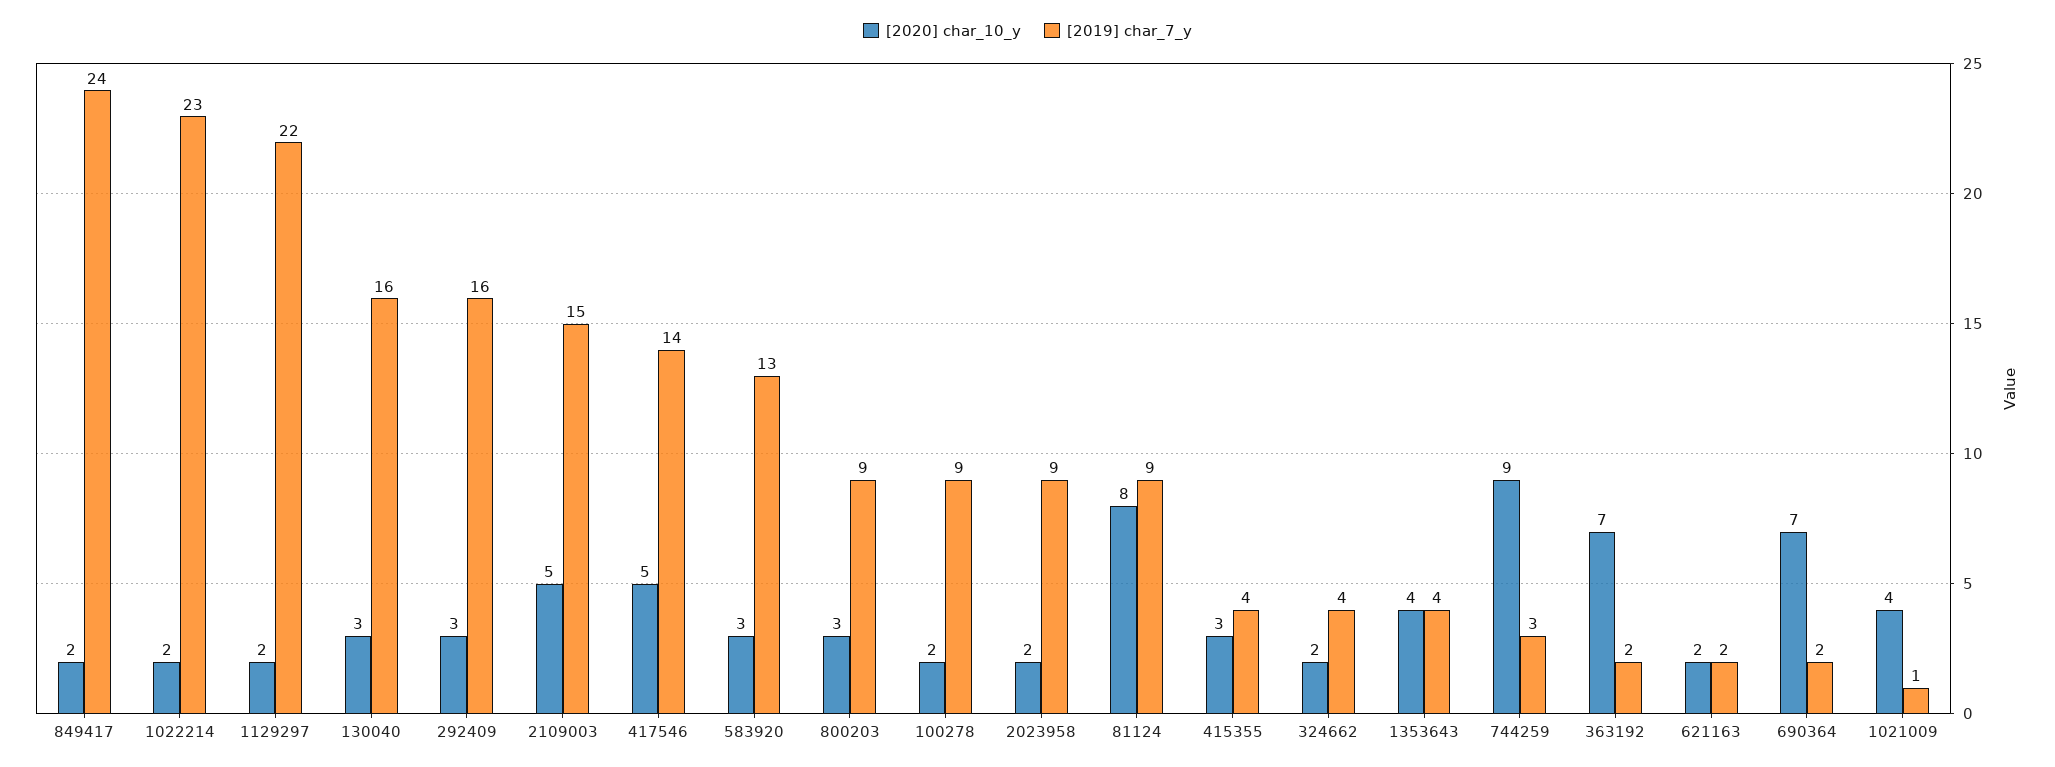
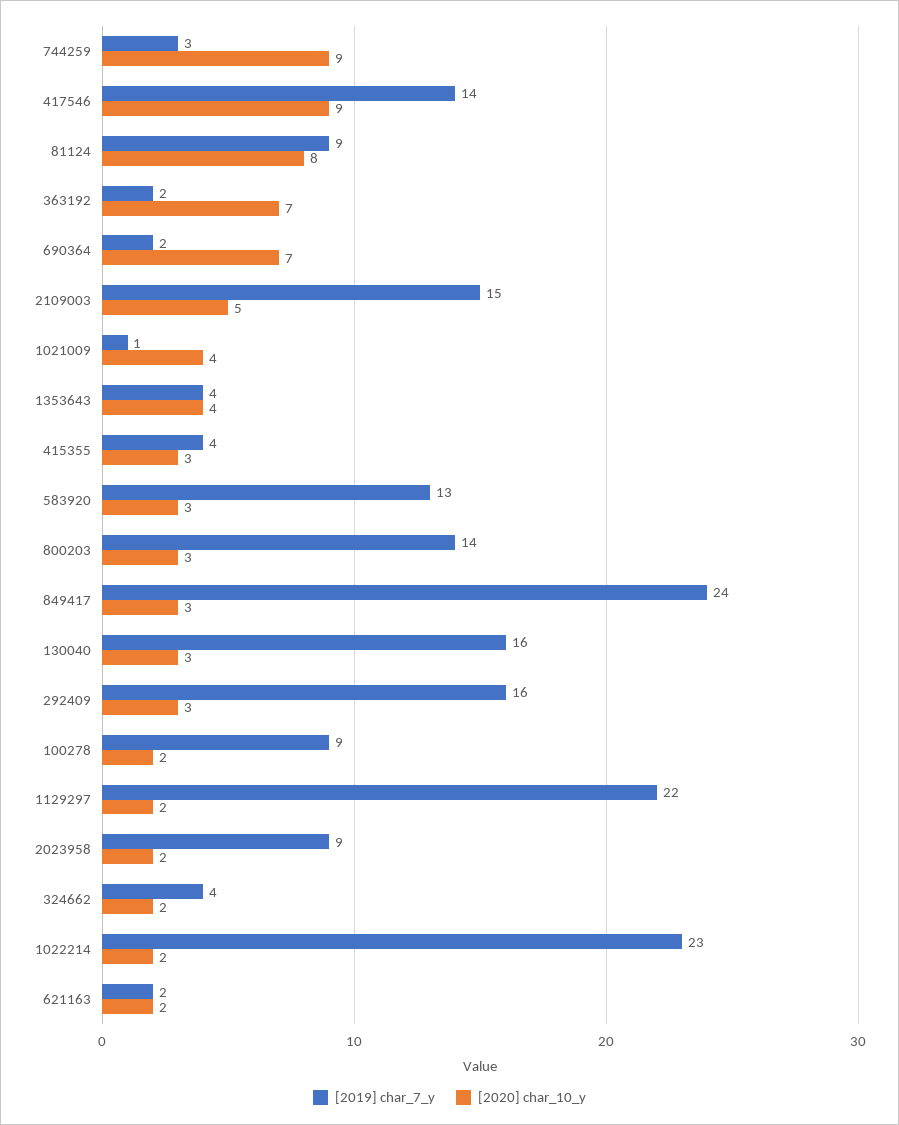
[2020] char_10_y, 849417: 2 -> 3
[2020] char_10_y, 417546: 5 -> 9
[2019] char_7_y, 800203: 9 -> 14

